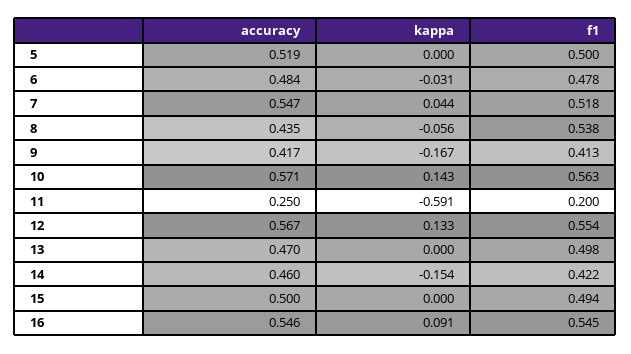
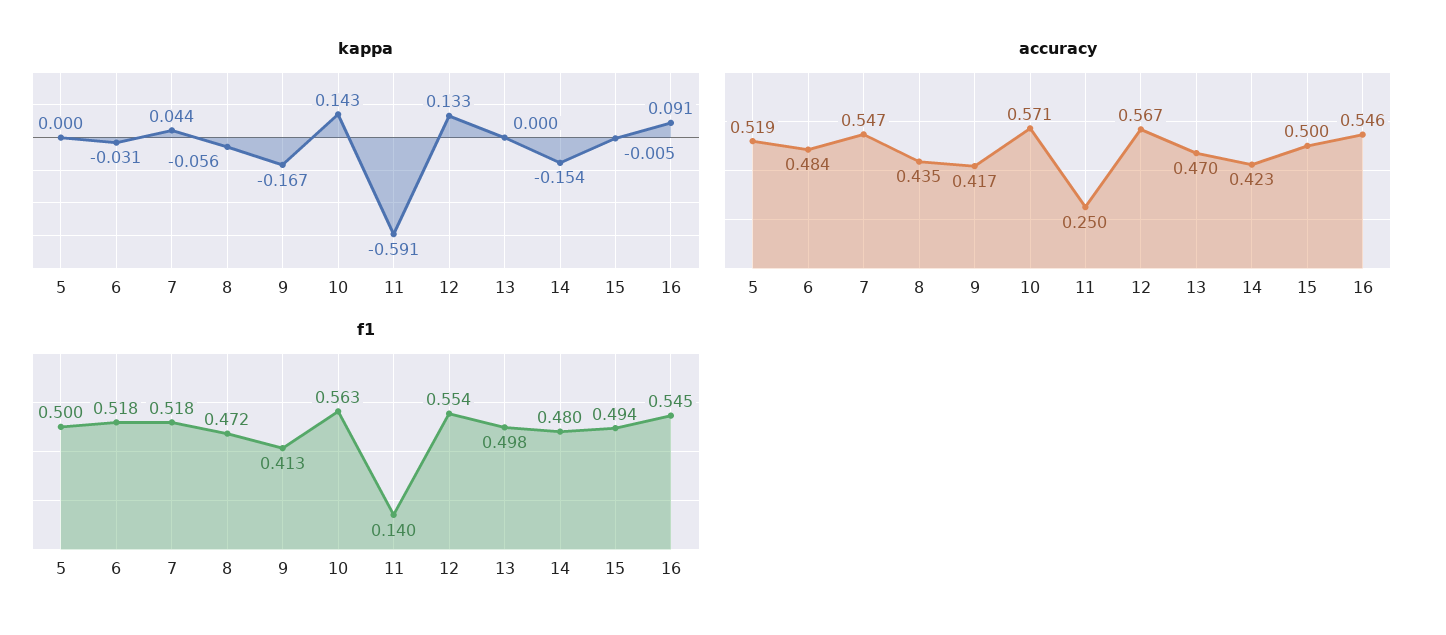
f1, 6: 0.478 -> 0.518
f1, 8: 0.538 -> 0.472
f1, 11: 0.2 -> 0.14
accuracy, 14: 0.46 -> 0.423
f1, 14: 0.422 -> 0.48
kappa, 15: 0 -> -0.005

